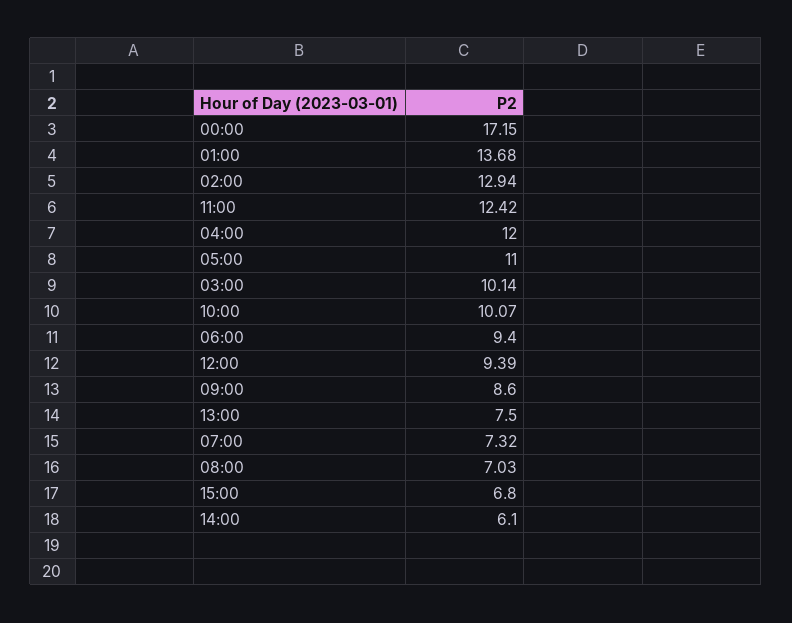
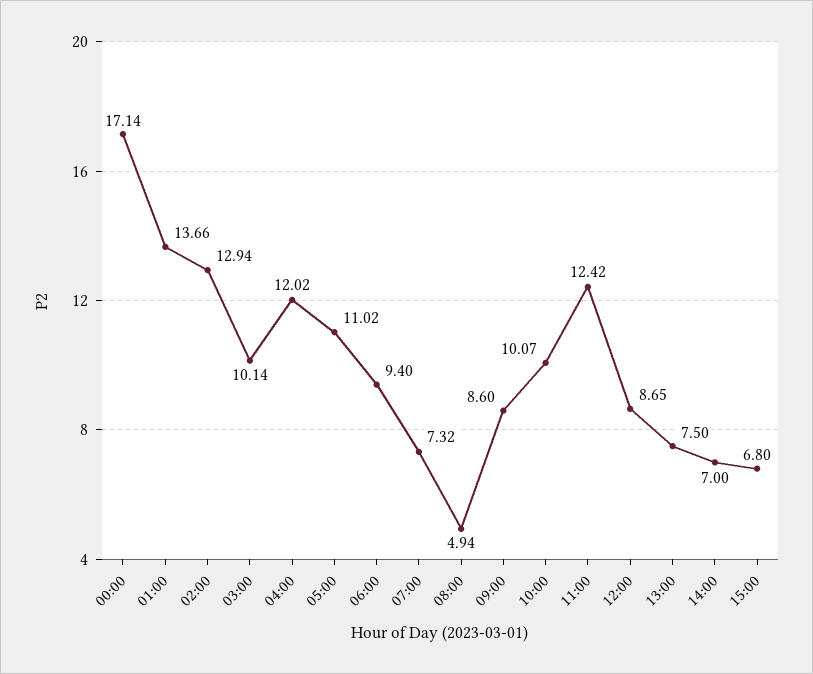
00:00: 17.15 -> 17.14
01:00: 13.68 -> 13.66
04:00: 12 -> 12.02
05:00: 11 -> 11.02
12:00: 9.39 -> 8.65
08:00: 7.03 -> 4.94
14:00: 6.1 -> 7

